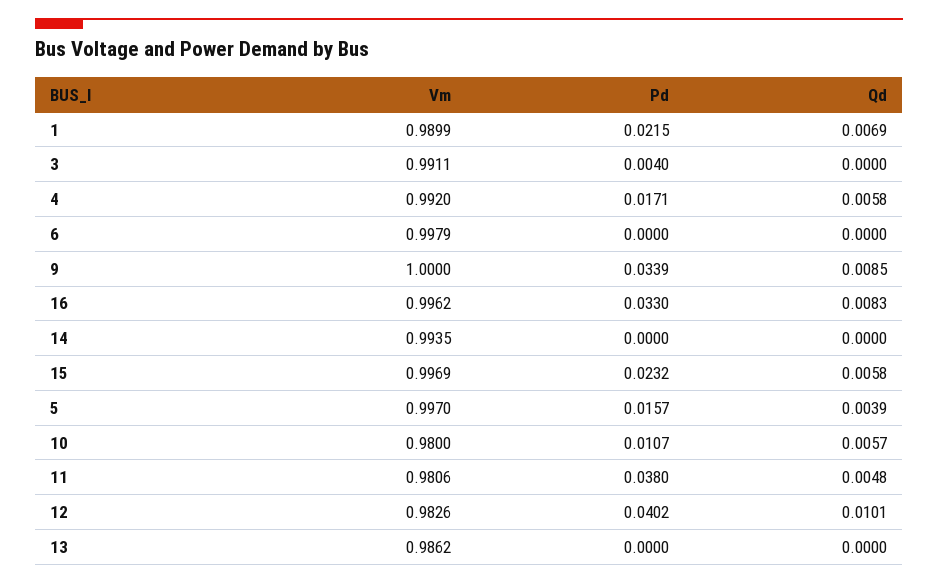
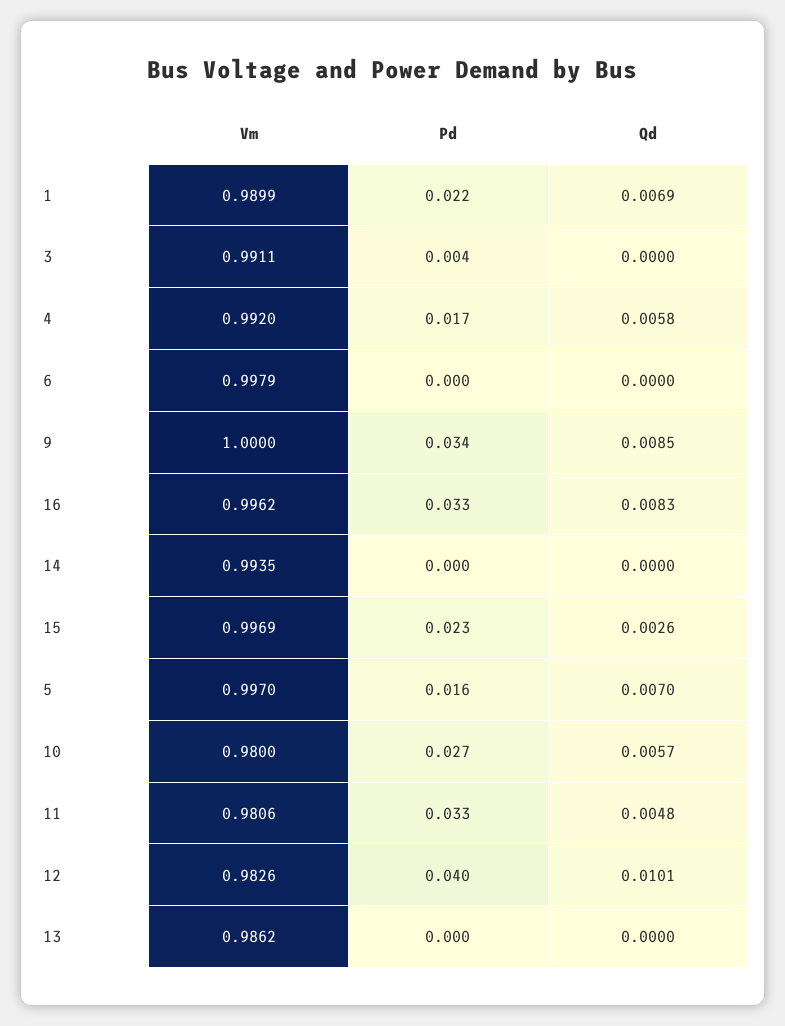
Qd, 15: 0.0058 -> 0.0026
Qd, 5: 0.0039 -> 0.007
Pd, 10: 0.0107 -> 0.027
Pd, 11: 0.038 -> 0.033

